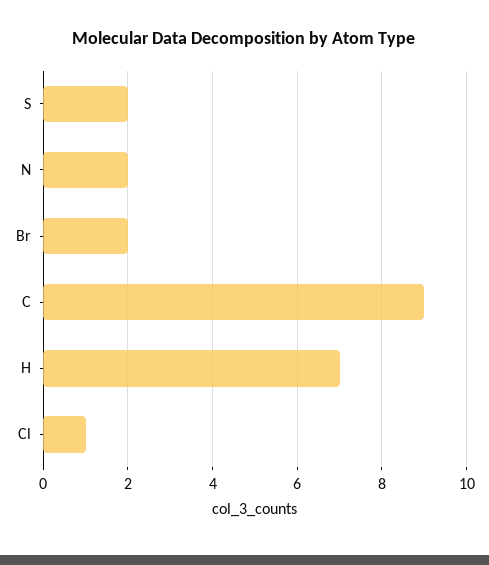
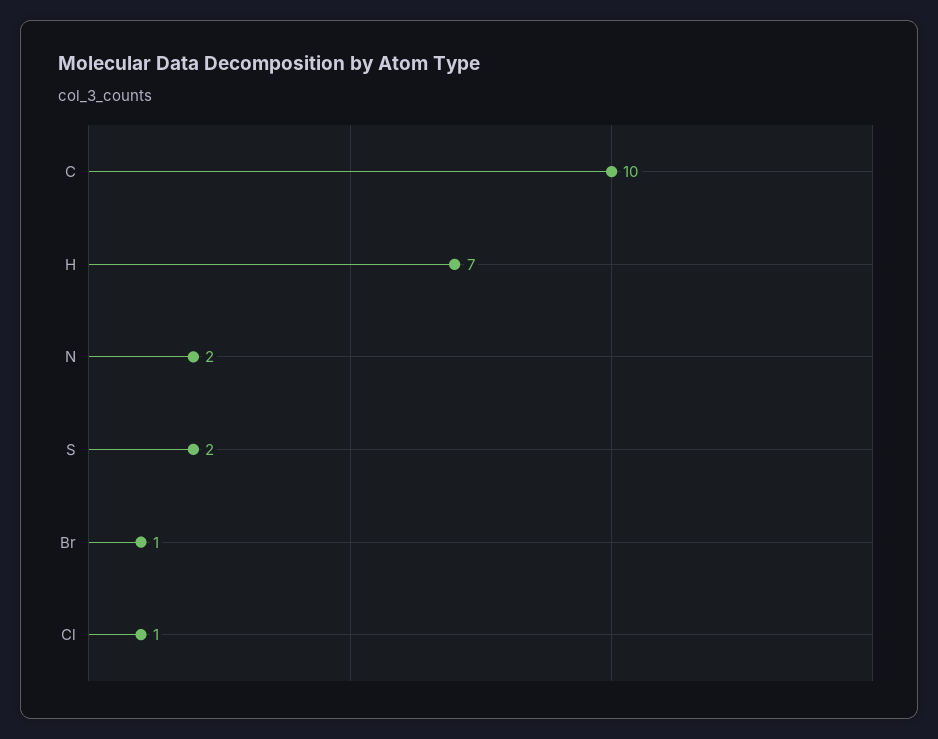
Br: 2 -> 1
C: 9 -> 10

